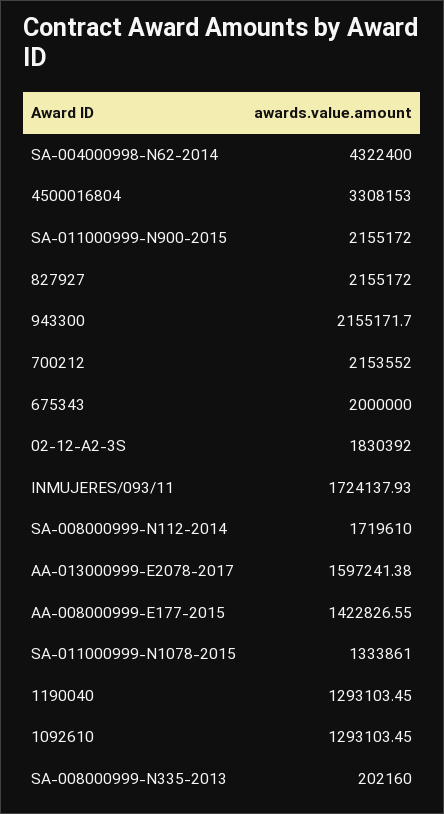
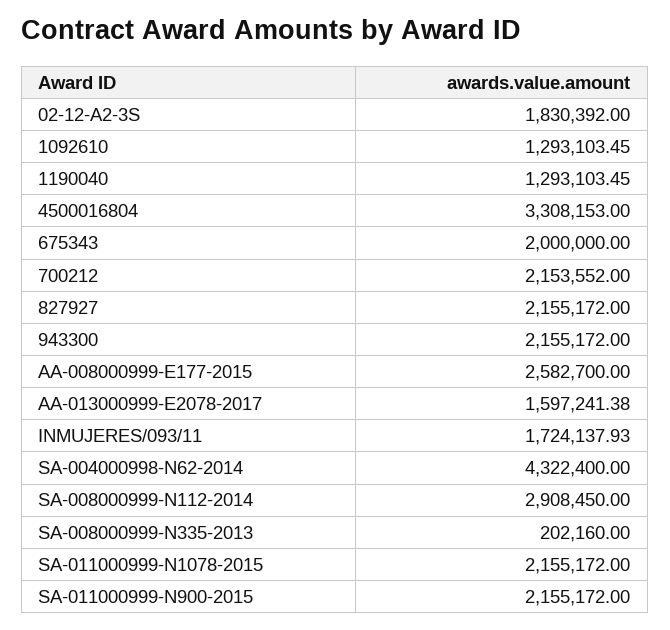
943300: 2155171.7 -> 2155172
SA-008000999-N112-2014: 1719610 -> 2908450
AA-008000999-E177-2015: 1422826.55 -> 2582700
SA-011000999-N1078-2015: 1333861 -> 2155172

